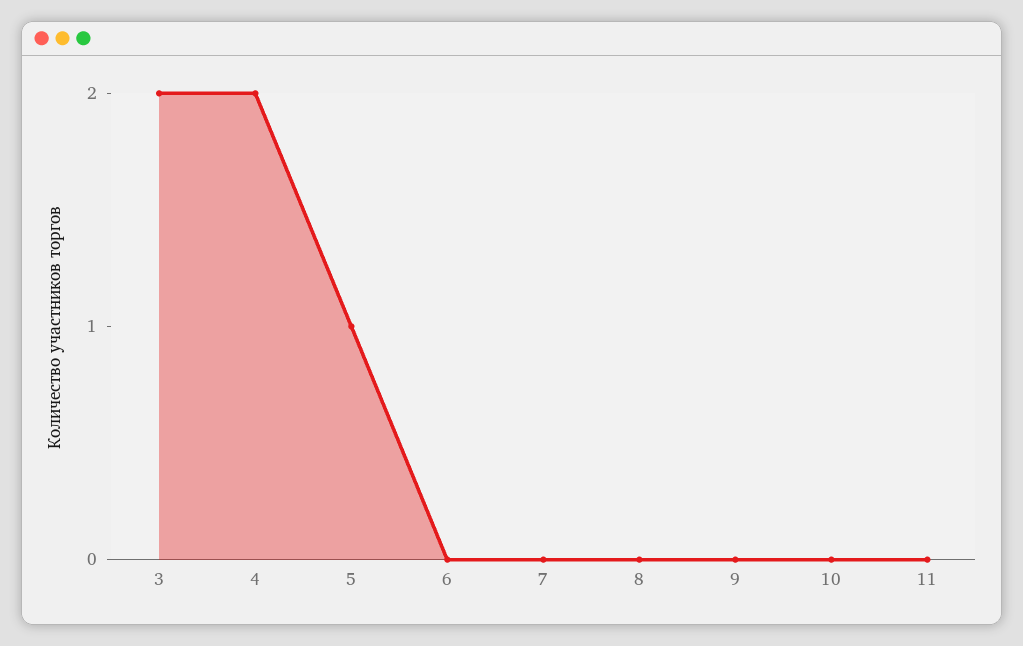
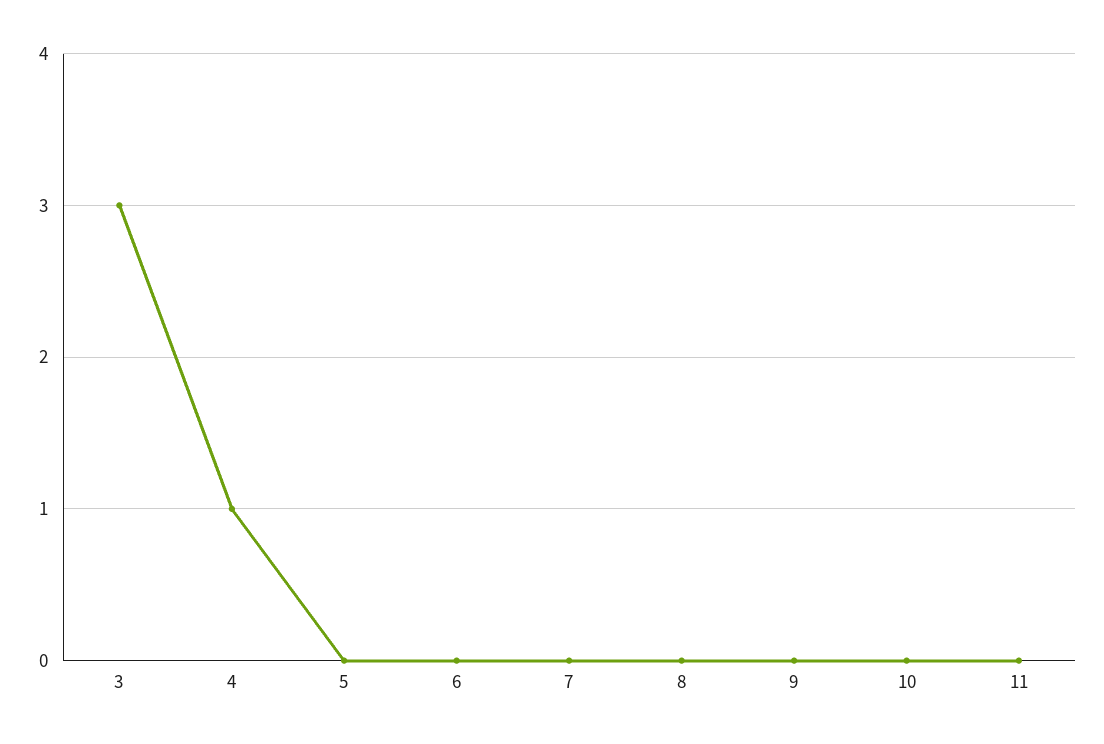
3: 2 -> 3
4: 2 -> 1
5: 1 -> 0

